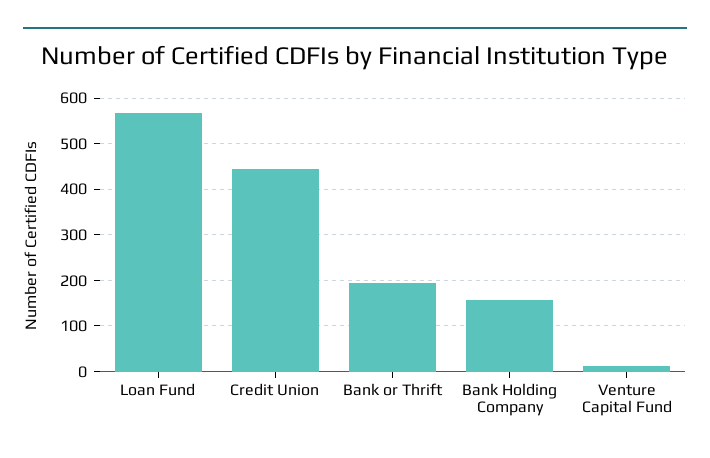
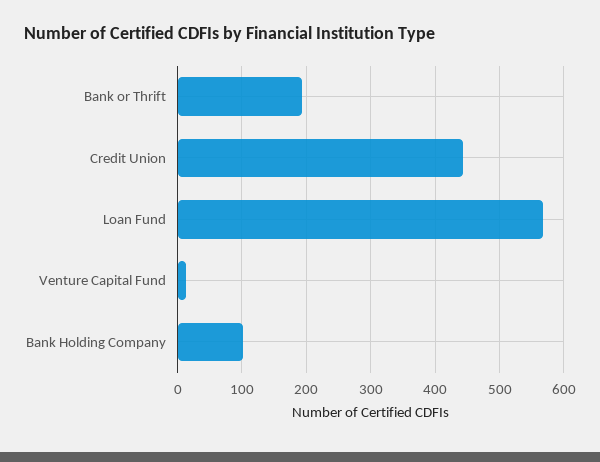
Bank Holding Company: 160 -> 100

